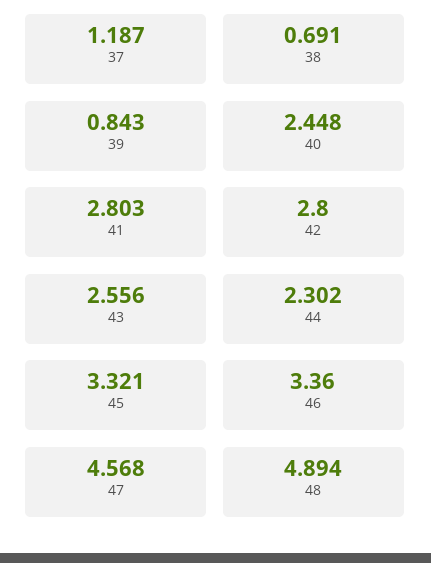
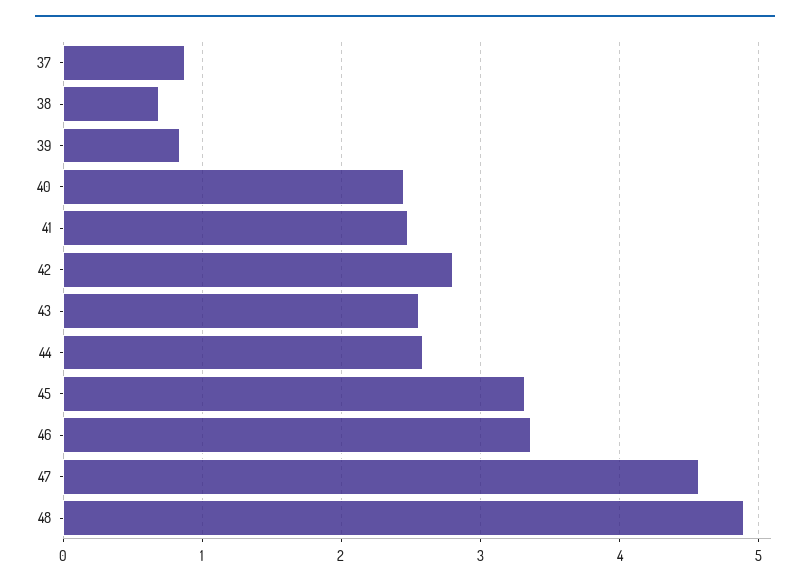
37: 1.187 -> 0.9
41: 2.803 -> 2.5
44: 2.302 -> 2.6

